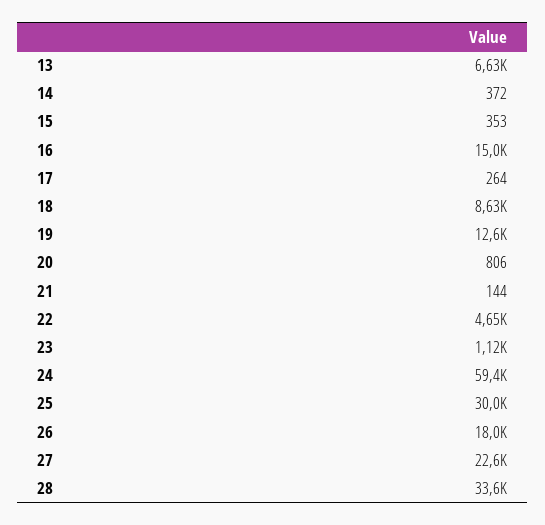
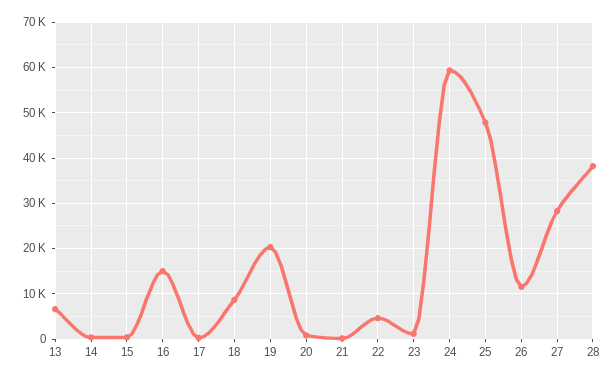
19: 12600 -> 20000
25: 30000 -> 48000
26: 18000 -> 12000
27: 22600 -> 28000
28: 33600 -> 38000

